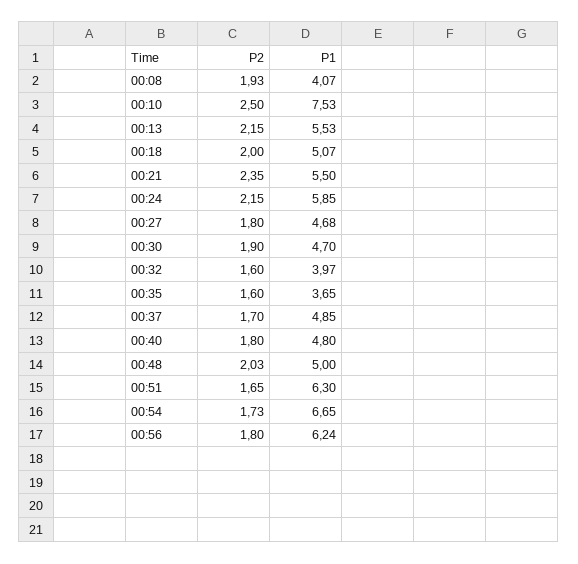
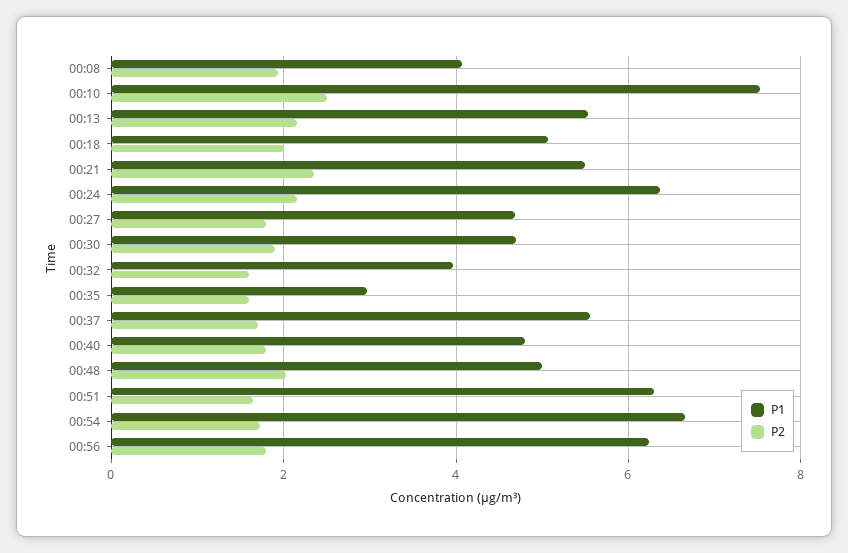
P1, 00:24: 5.85 -> 6.4
P1, 00:35: 3.65 -> 3
P1, 00:37: 4.85 -> 5.6

